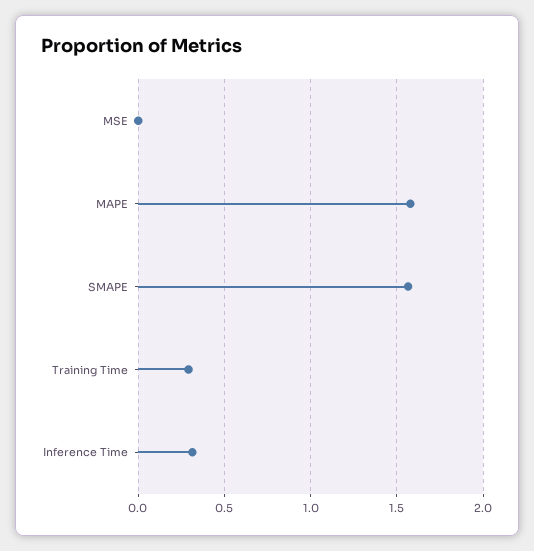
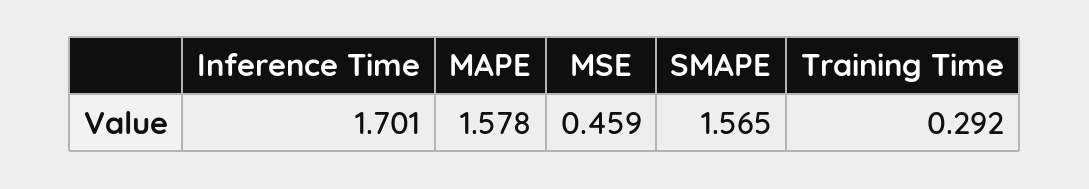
MSE: 0 -> 0.459
Inference Time: 0.3 -> 1.701

